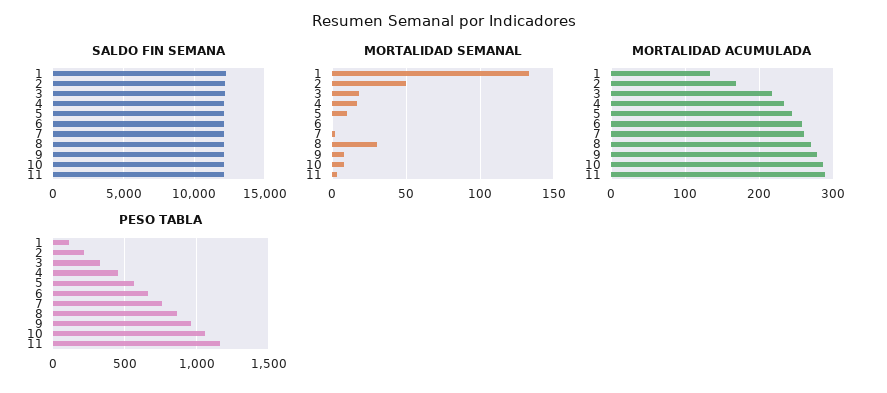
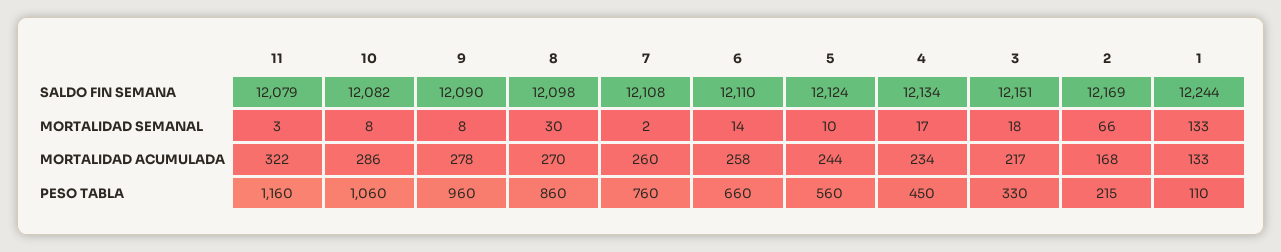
MORTALIDAD SEMANAL, 2: 50 -> 66
MORTALIDAD SEMANAL, 6: 0 -> 14
MORTALIDAD ACUMULADA, 11: 290 -> 322

